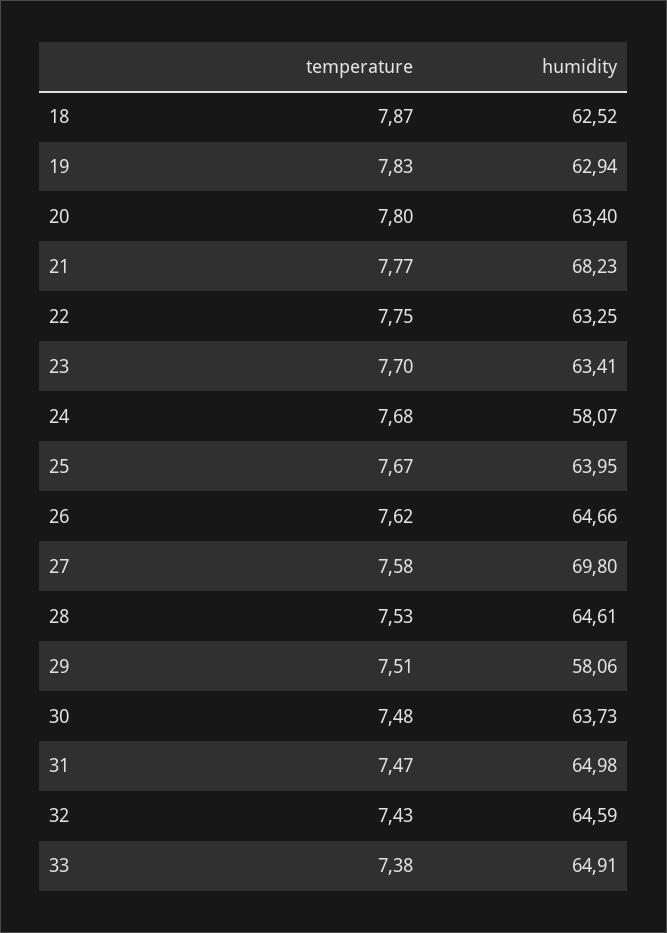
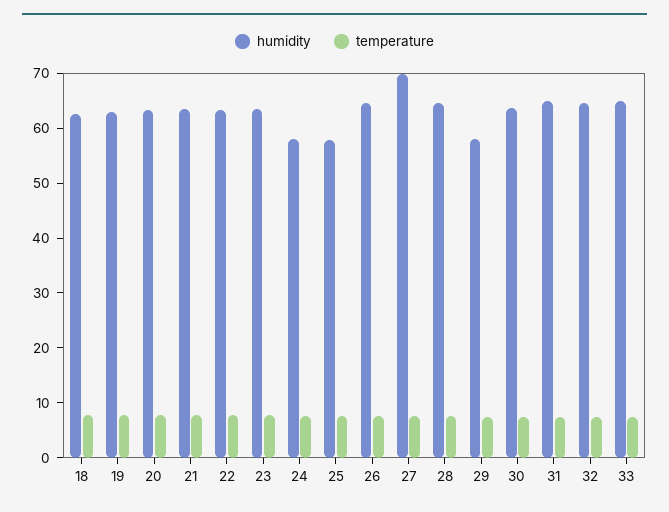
humidity, 21: 68.23 -> 64
humidity, 25: 63.95 -> 58

